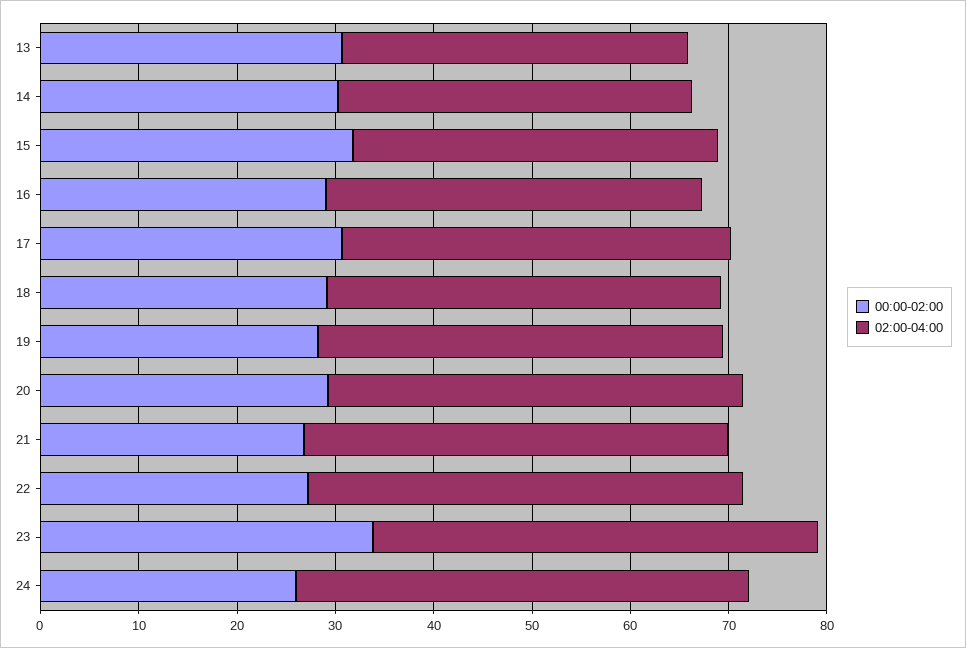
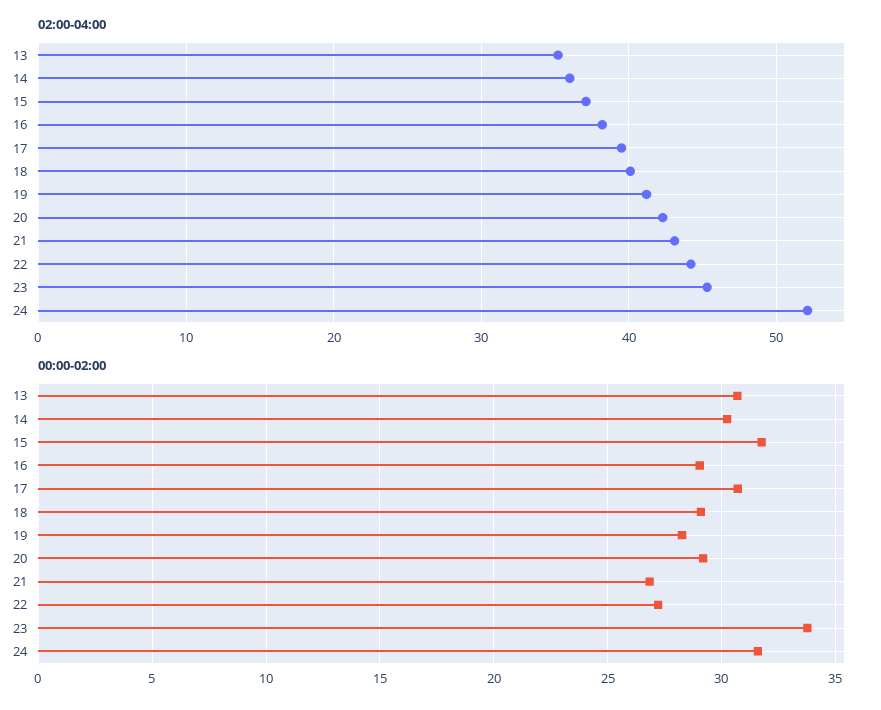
00:00-02:00, 24: 26 -> 31.5
02:00-04:00, 24: 46 -> 52

